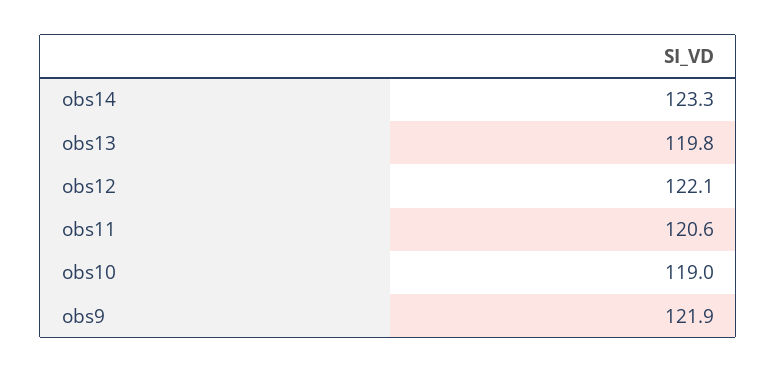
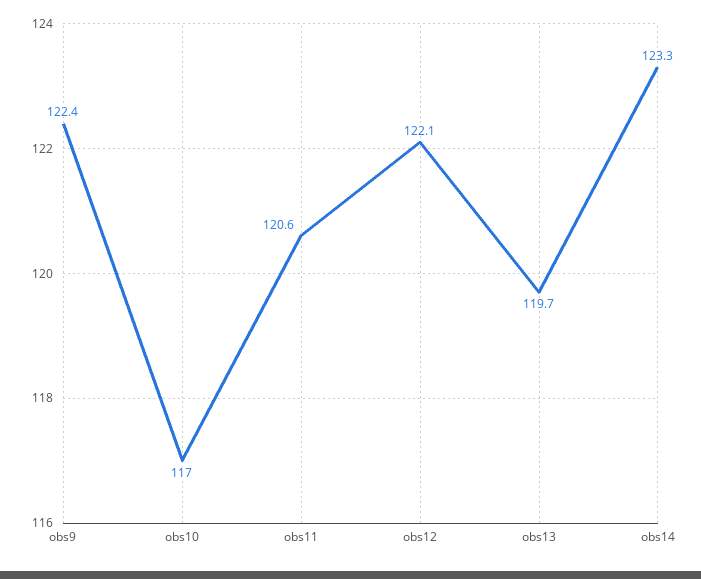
obs13: 119.8 -> 119.7
obs10: 119 -> 117
obs9: 121.9 -> 122.4

